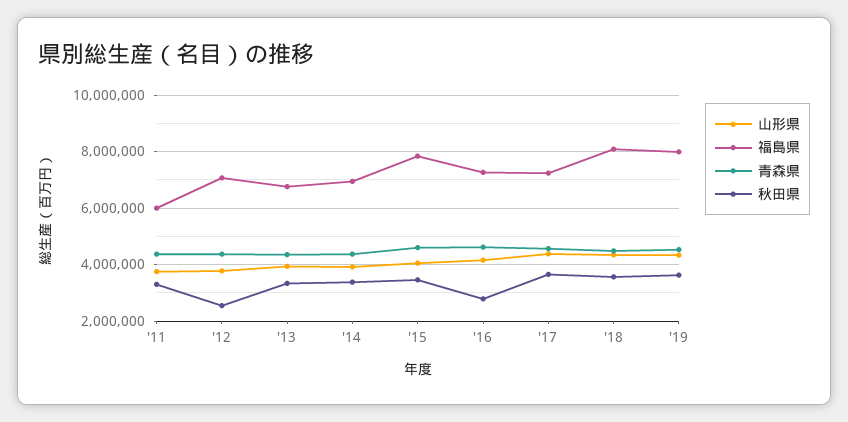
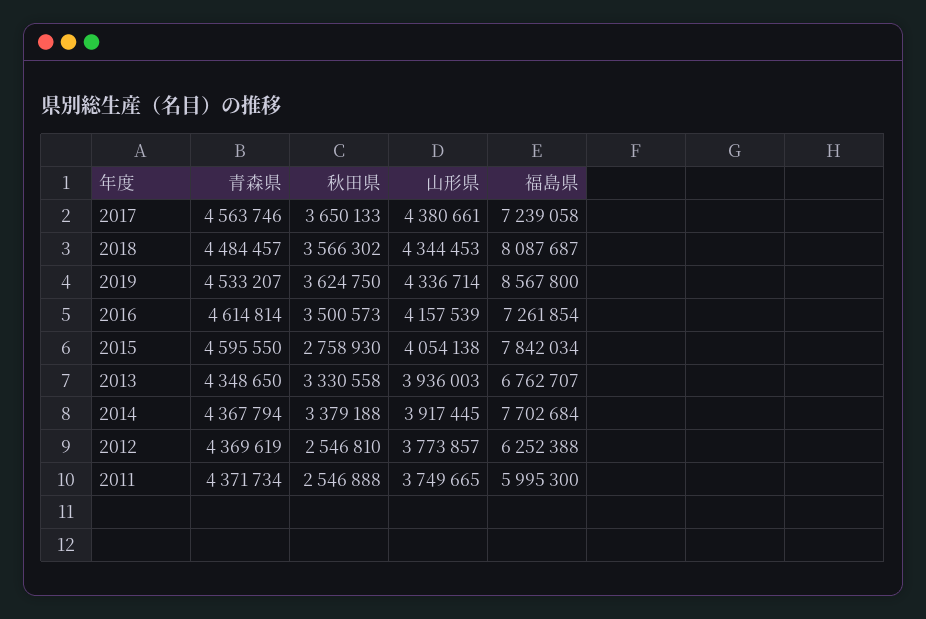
秋田県, '11: 3250000 -> 2546888
福島県, '12: 7000000 -> 6252388
福島県, '14: 7000000 -> 7702684
秋田県, '15: 3500000 -> 2758930
秋田県, '16: 2750000 -> 3500573
福島県, '19: 8000000 -> 8567800

